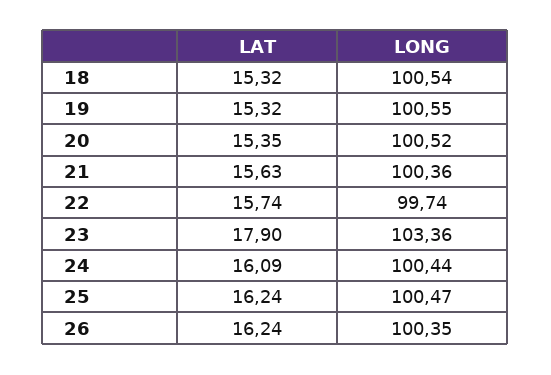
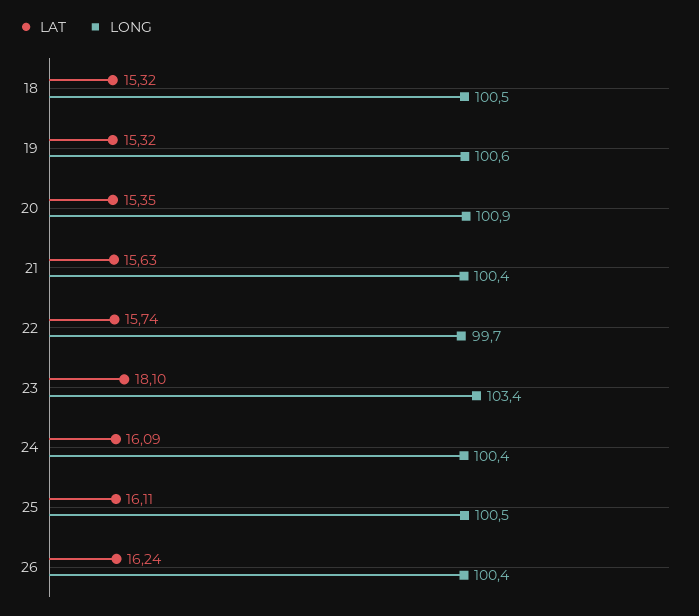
LONG, 20: 100.52 -> 100.9
LAT, 23: 17.9 -> 18.1
LAT, 25: 16.24 -> 16.11

